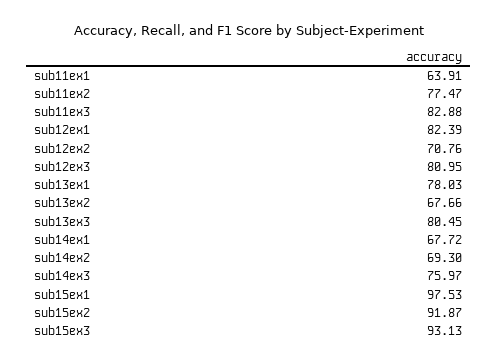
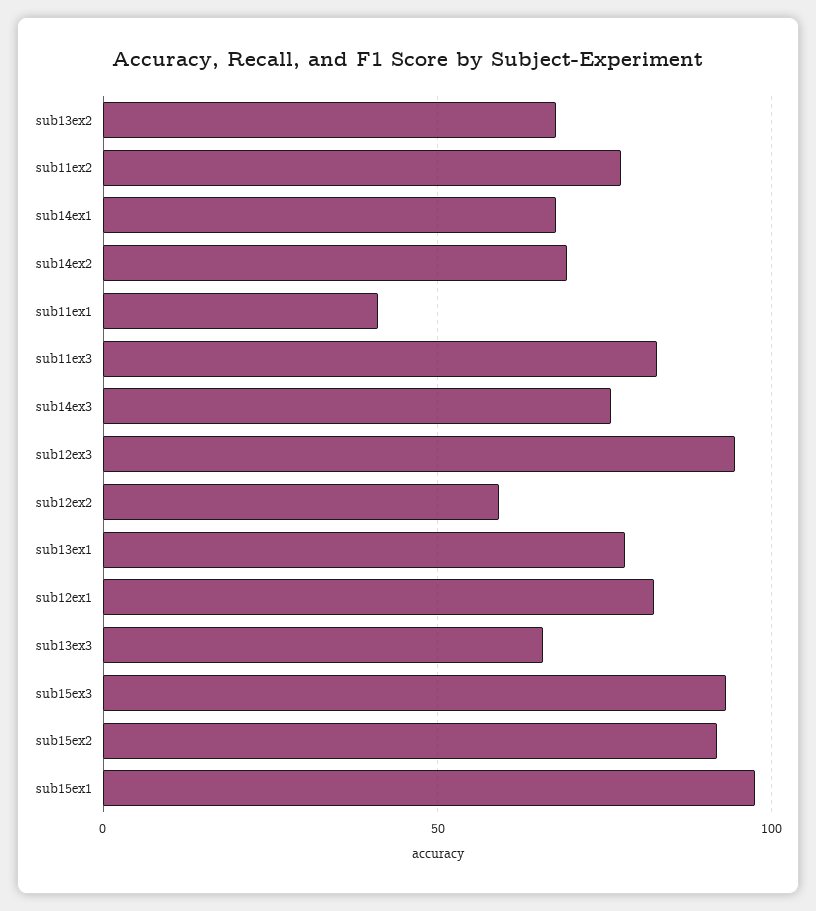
sub11ex1: 63.91 -> 40
sub12ex2: 70.76 -> 60
sub12ex3: 80.95 -> 95
sub13ex3: 80.45 -> 65

